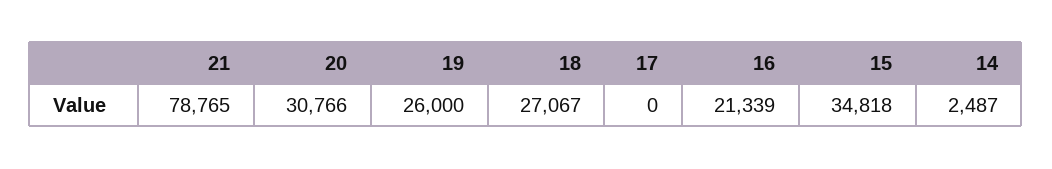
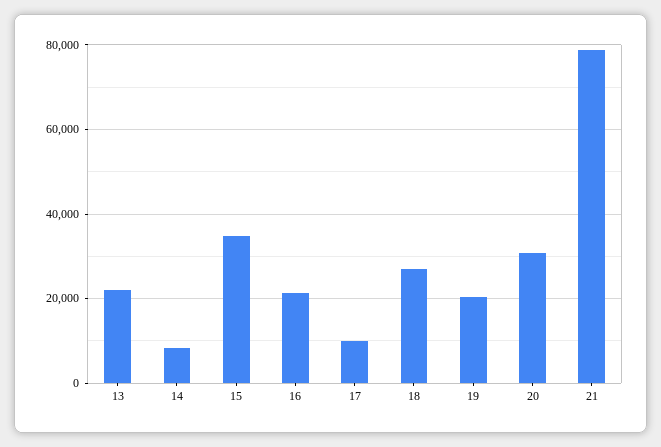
19: 26000 -> 20000
17: 0 -> 10000
14: 2487 -> 8000
13: none -> 22000

